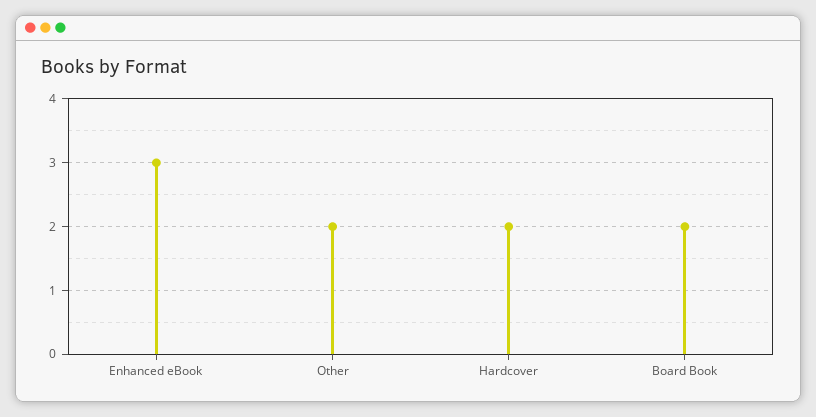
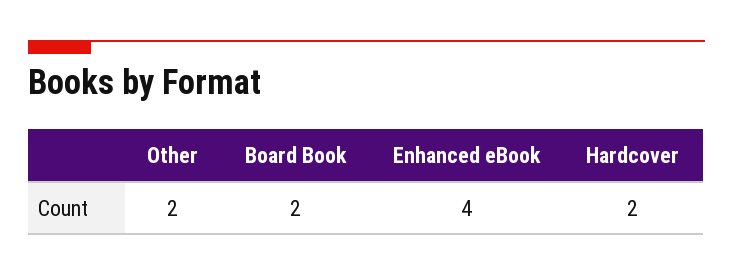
Enhanced eBook: 3 -> 4

